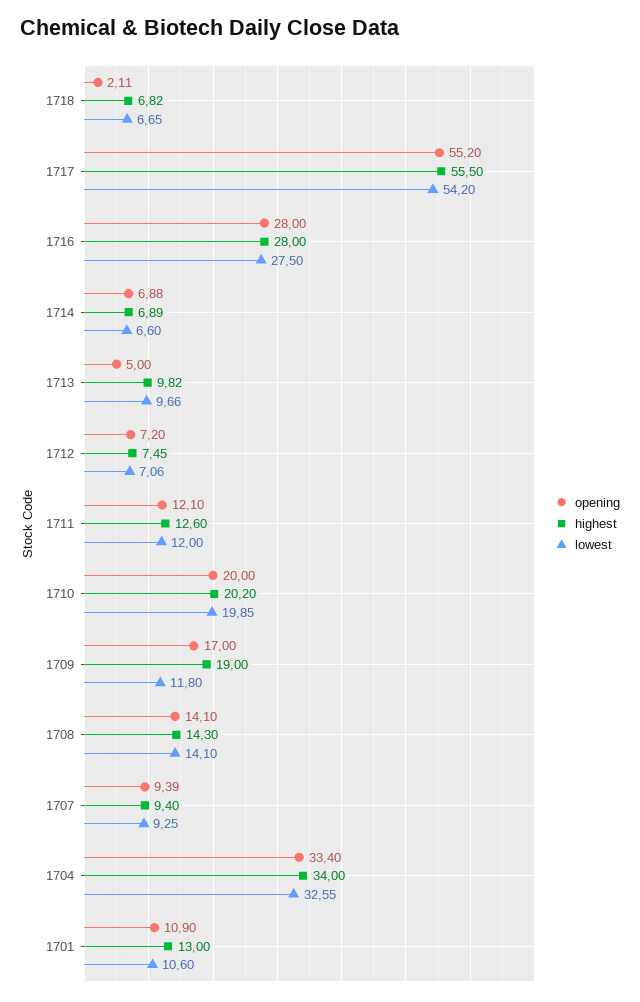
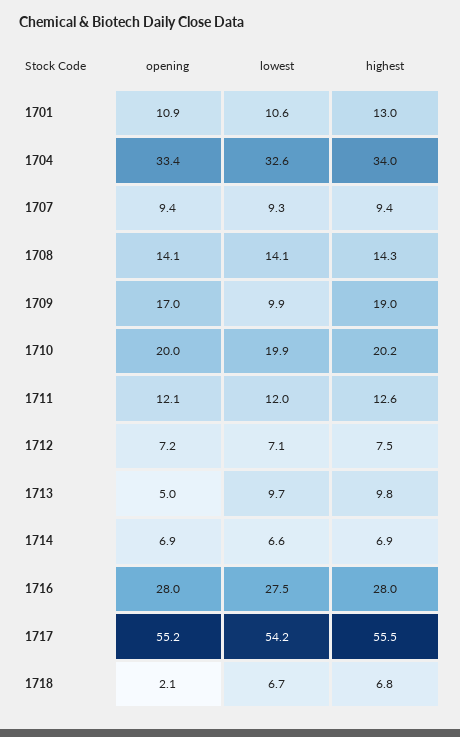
lowest, 1709: 11.8 -> 9.9

